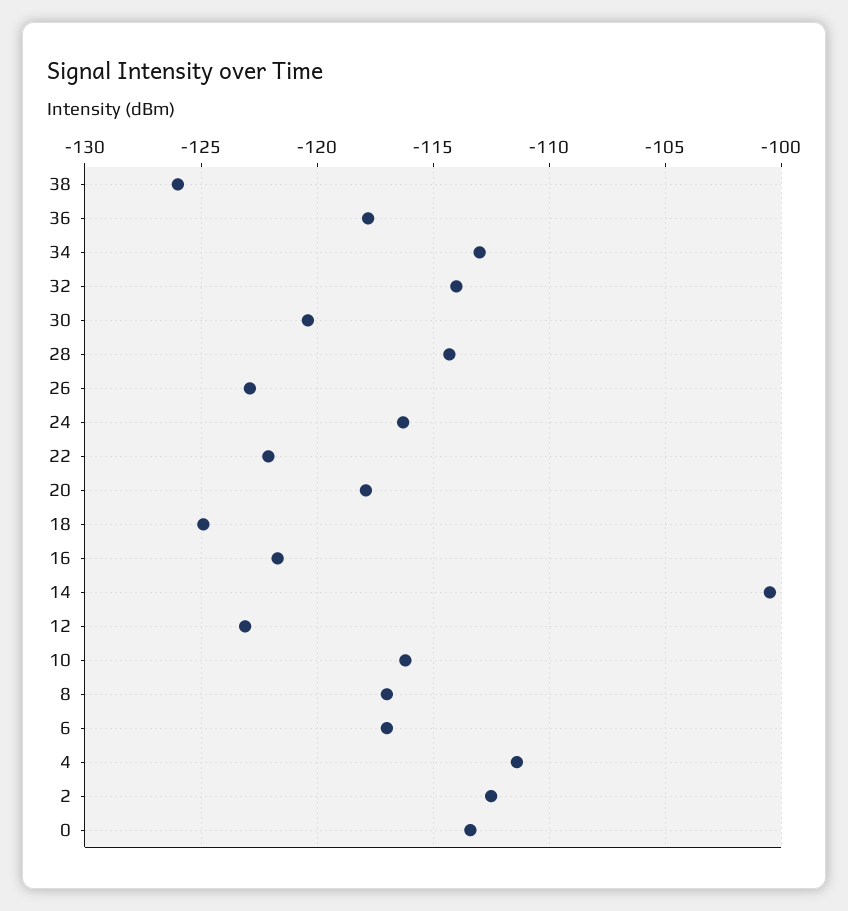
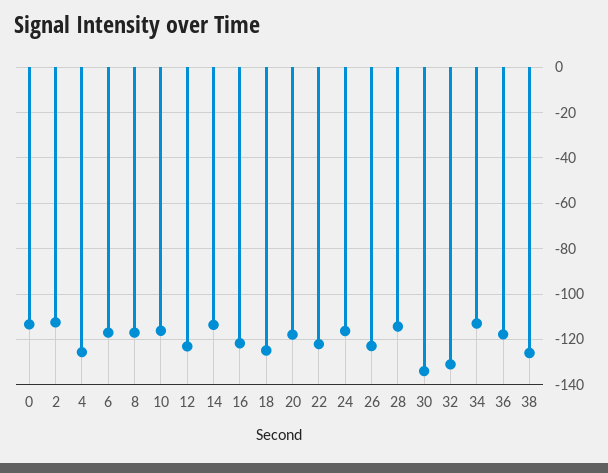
32: -114 -> -130
30: -120.5 -> -135
14: -100.5 -> -115
4: -111.5 -> -125

